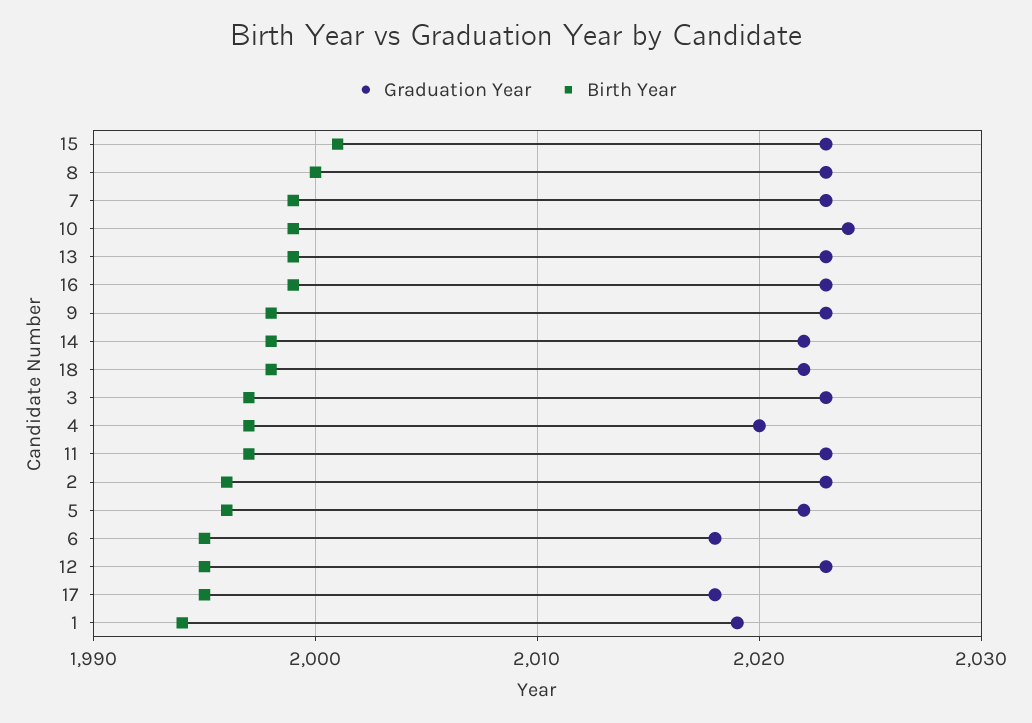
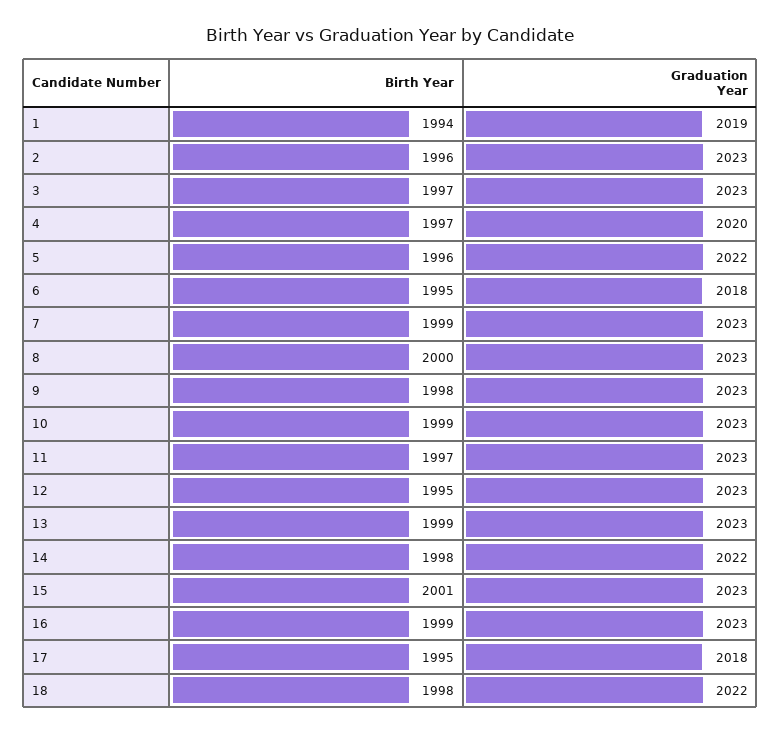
Graduation Year, 10: 2024 -> 2023

